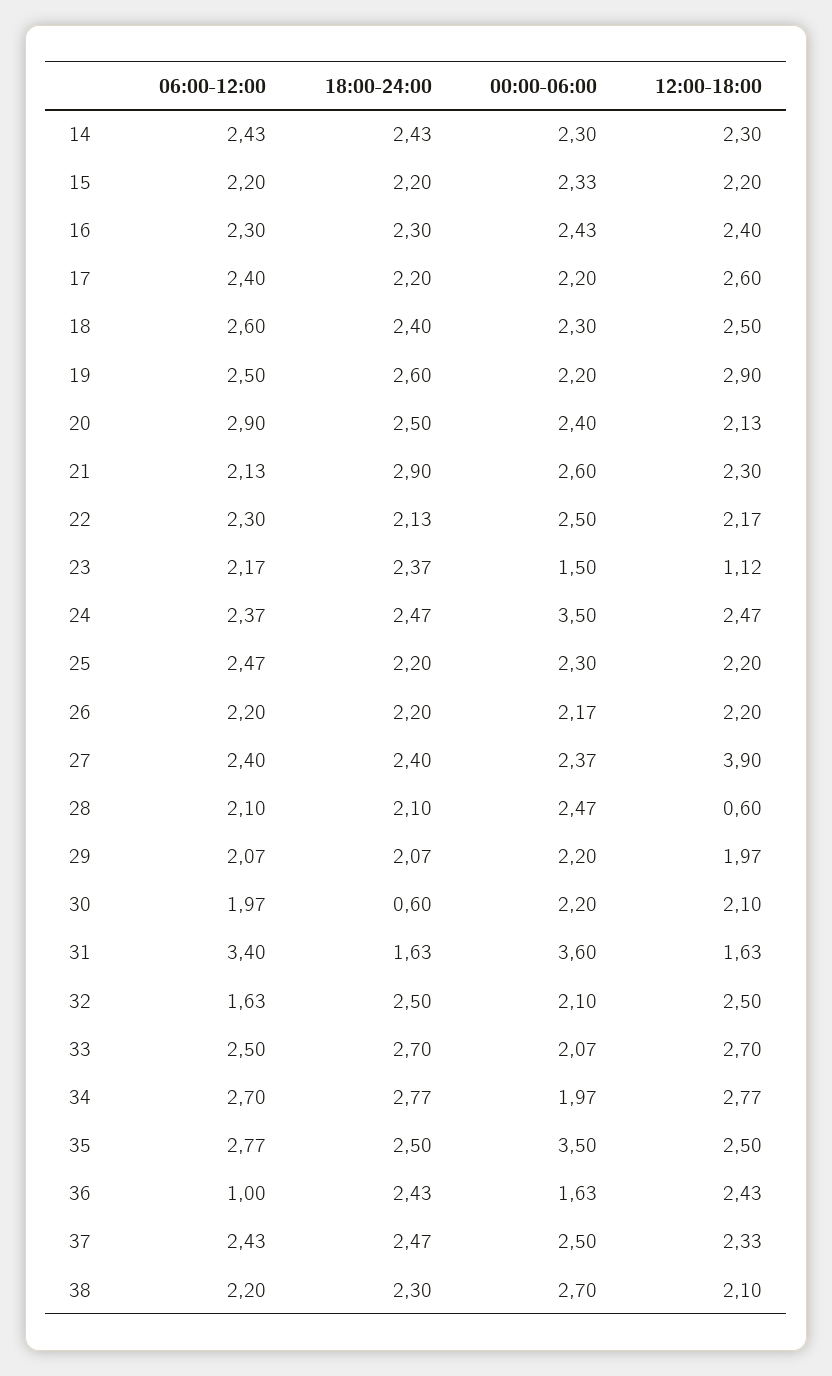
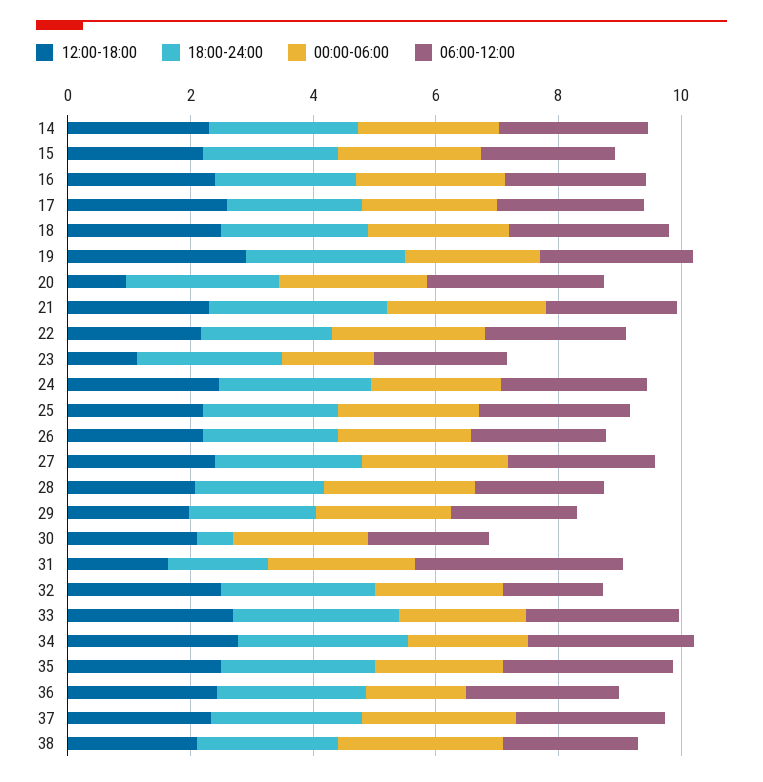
12:00-18:00, 20: 2.13 -> 1
00:00-06:00, 24: 3.5 -> 2
12:00-18:00, 27: 3.9 -> 2.5
12:00-18:00, 28: 0.6 -> 2
00:00-06:00, 31: 3.6 -> 2.5
00:00-06:00, 35: 3.5 -> 2
06:00-12:00, 36: 1 -> 2.5

